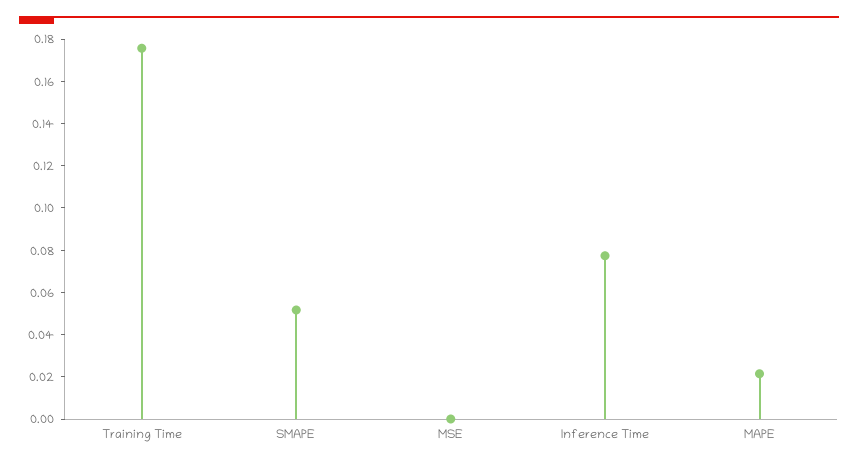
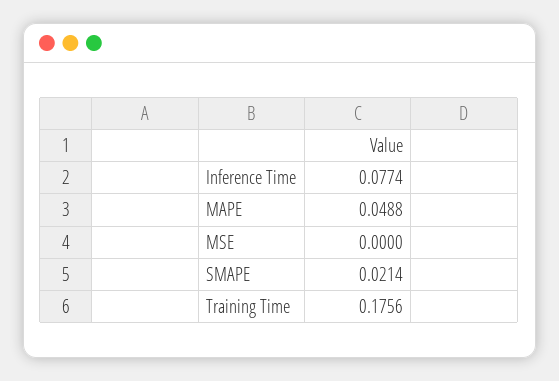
SMAPE: 0.05 -> 0.0214
MAPE: 0.02 -> 0.0488

